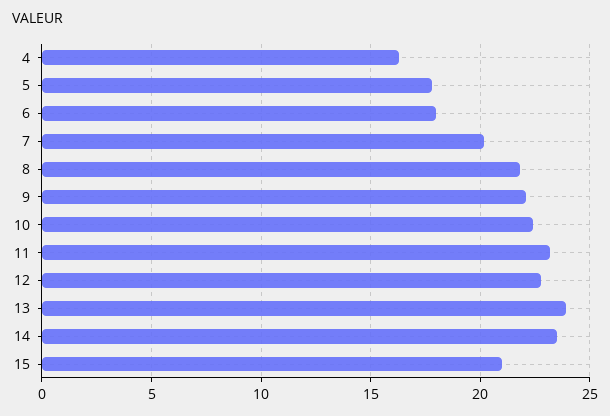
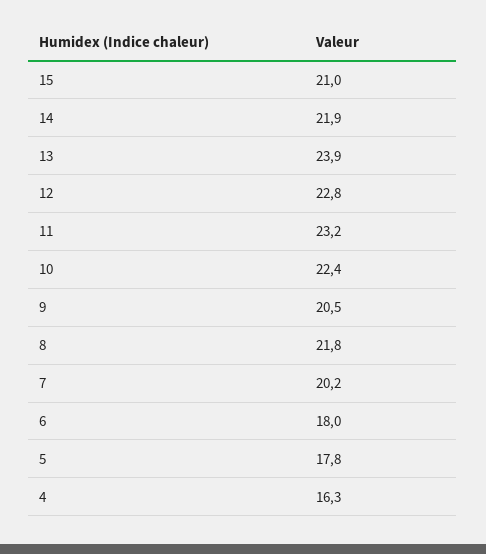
9: 22 -> 20.5
14: 23.5 -> 21.9

